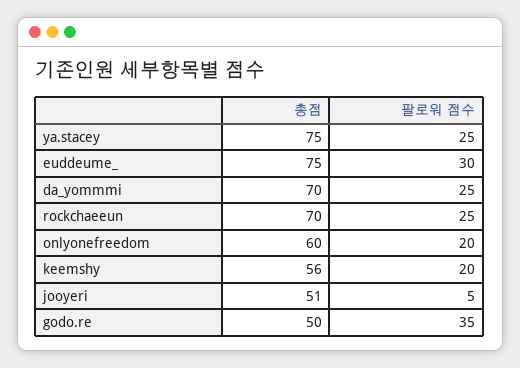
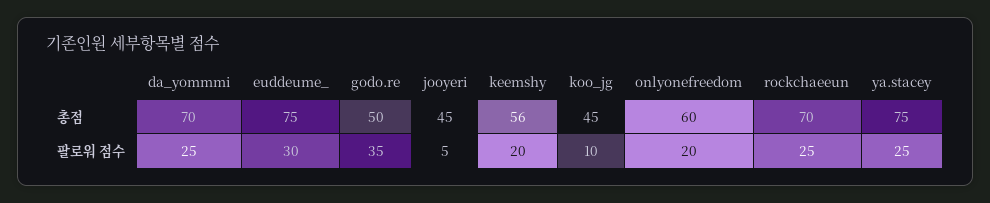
총점, jooyeri: 51 -> 45
총점, koo_jg: none -> 45
팔로워 점수, koo_jg: none -> 10

